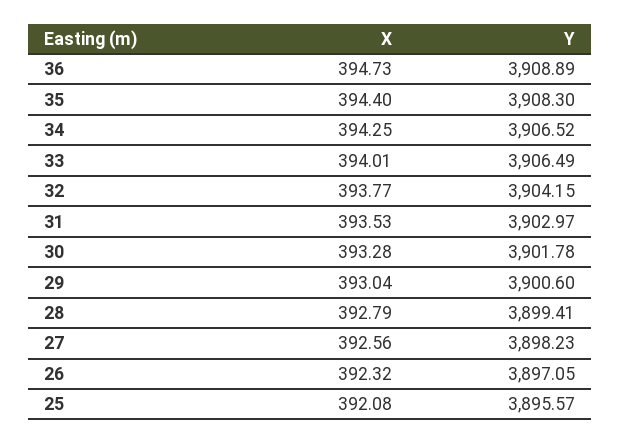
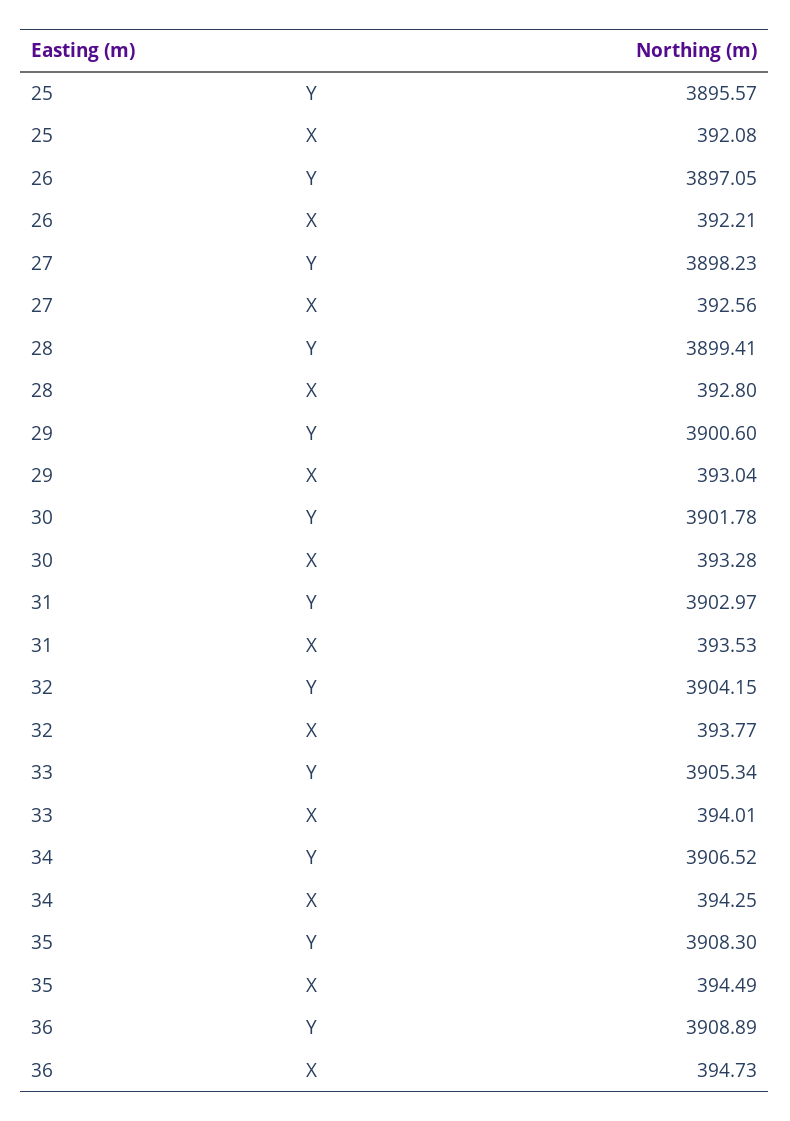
X, 35: 394.4 -> 394.49
Y, 33: 3906.49 -> 3905.34
X, 28: 392.79 -> 392.8
X, 26: 392.32 -> 392.21

